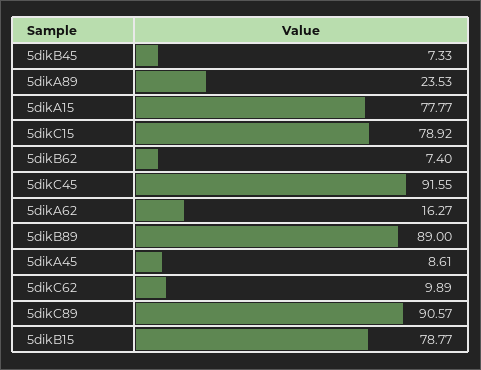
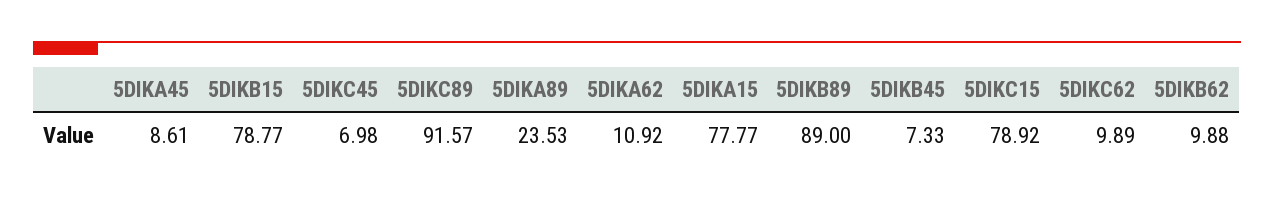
5dikB62: 7.4 -> 9.88
5dikC45: 91.55 -> 6.98
5dikA62: 16.27 -> 10.92
5dikC89: 90.57 -> 91.57

